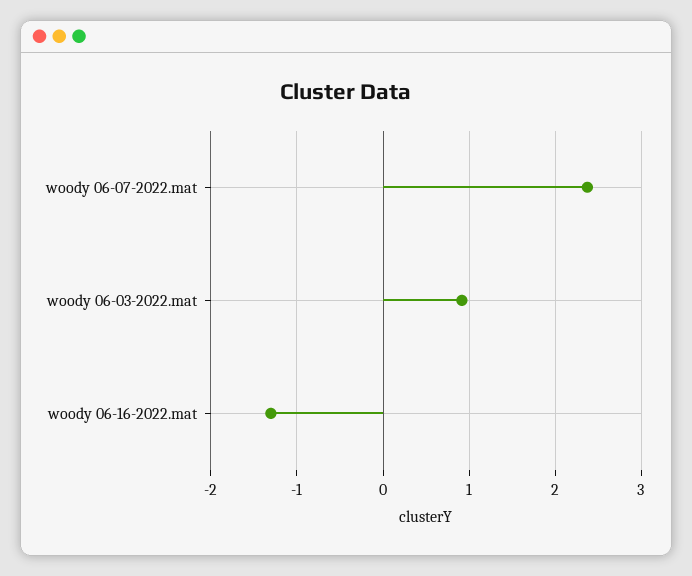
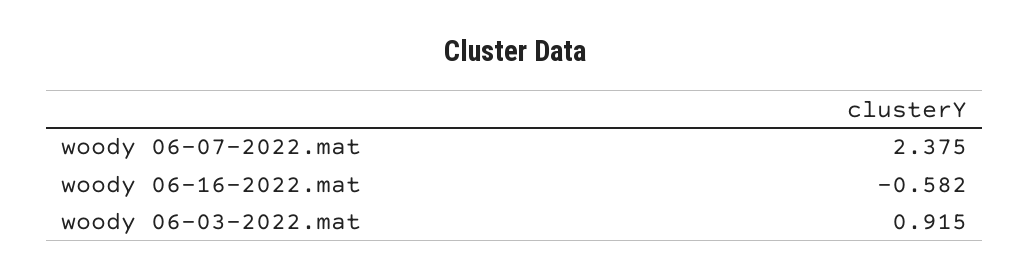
woody 06-16-2022.mat: -1.3 -> -0.582

